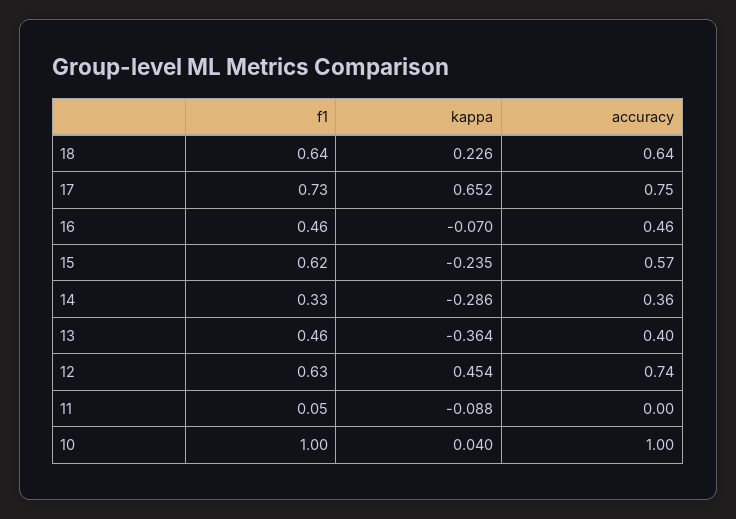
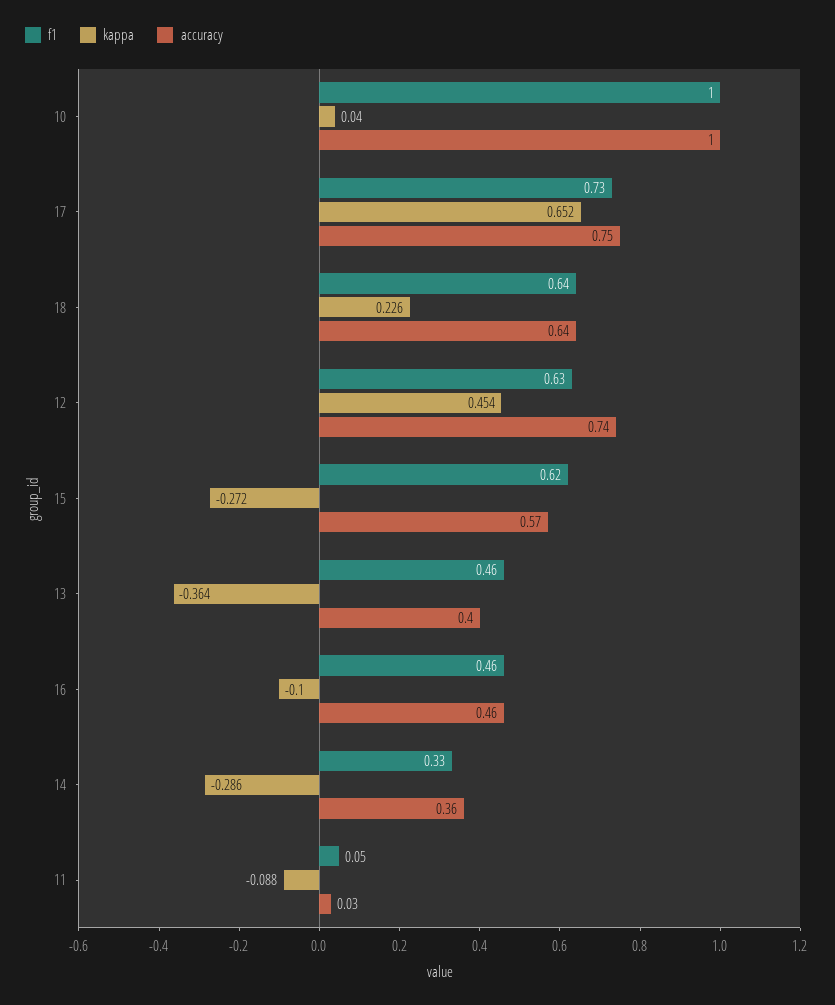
kappa, 16: -0.07 -> -0.1
kappa, 15: -0.235 -> -0.272
accuracy, 11: 0 -> 0.03

